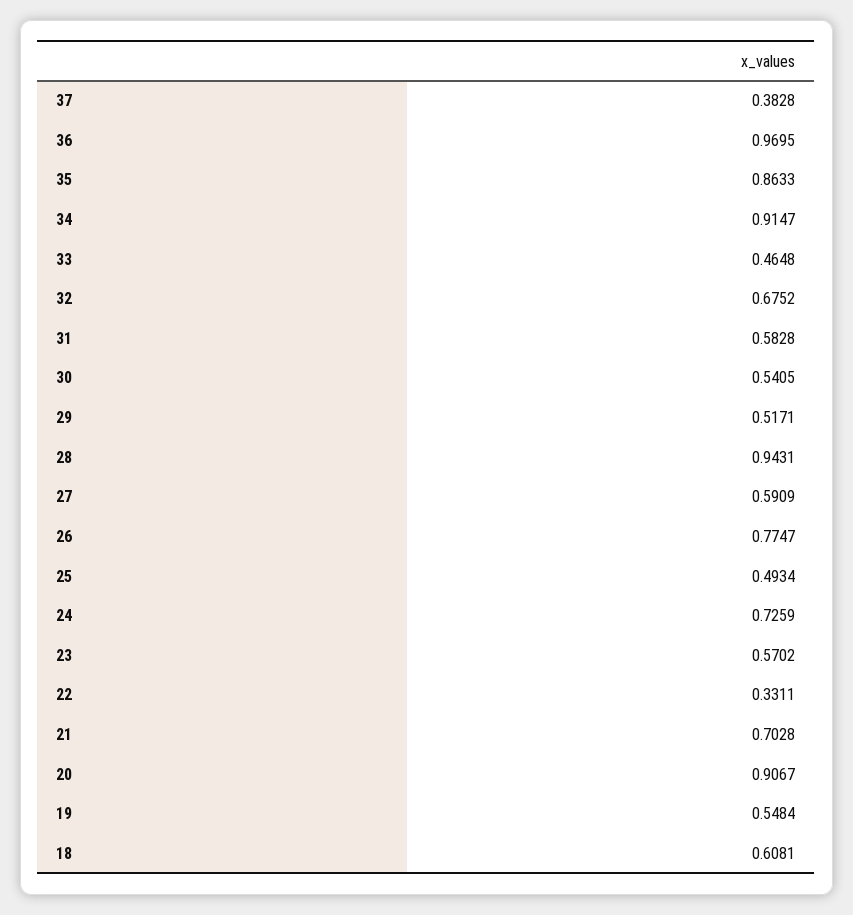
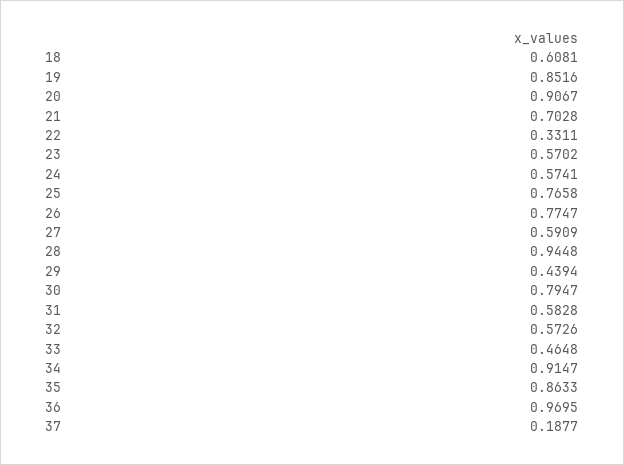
37: 0.3828 -> 0.1877
32: 0.6752 -> 0.5726
30: 0.5405 -> 0.7947
29: 0.5171 -> 0.4394
28: 0.9431 -> 0.9448
25: 0.4934 -> 0.7658
24: 0.7259 -> 0.5741
19: 0.5484 -> 0.8516

